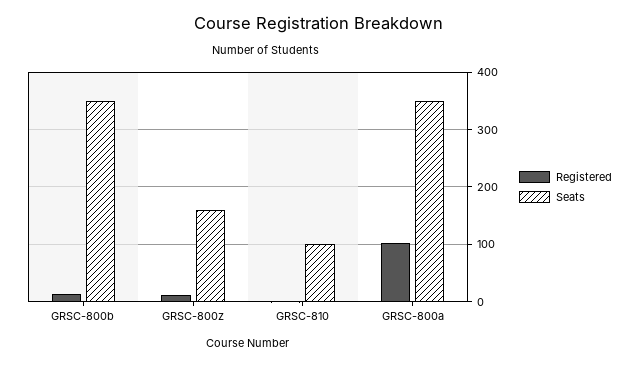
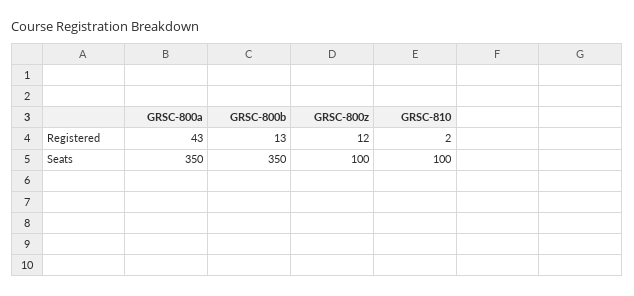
Seats, GRSC-800z: 160 -> 100
Registered, GRSC-800a: 100 -> 43

